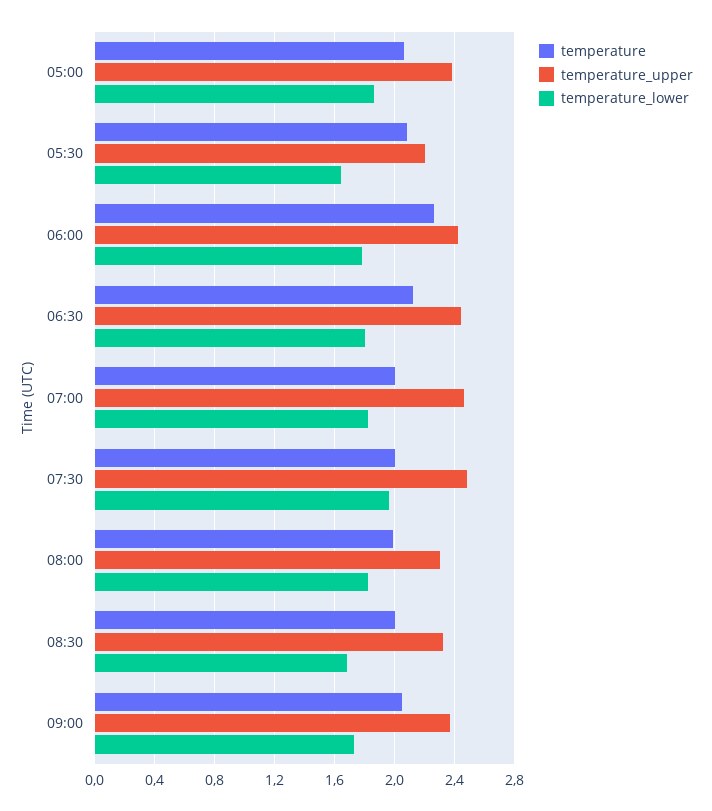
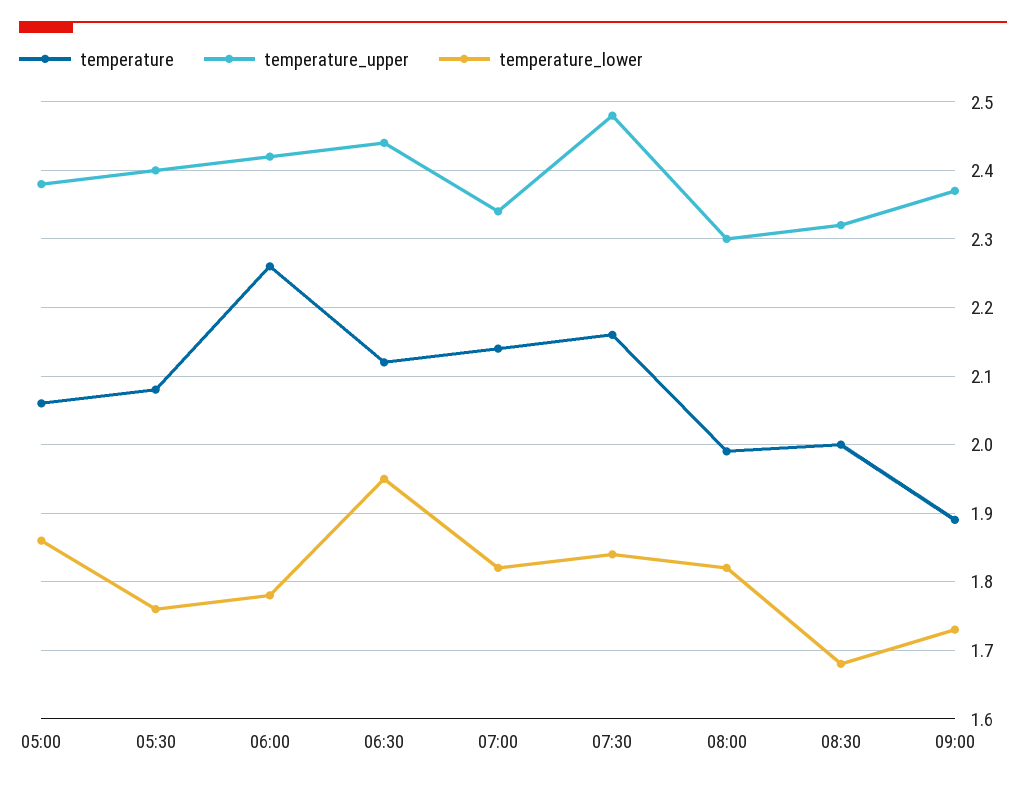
temperature_upper, 05:30: 2.2 -> 2.4
temperature_lower, 05:30: 1.65 -> 1.76
temperature_lower, 06:30: 1.8 -> 1.95
temperature, 07:00: 2 -> 2.14
temperature_upper, 07:00: 2.45 -> 2.34
temperature, 07:30: 2 -> 2.16
temperature_lower, 07:30: 1.95 -> 1.84
temperature, 09:00: 2.05 -> 1.89

